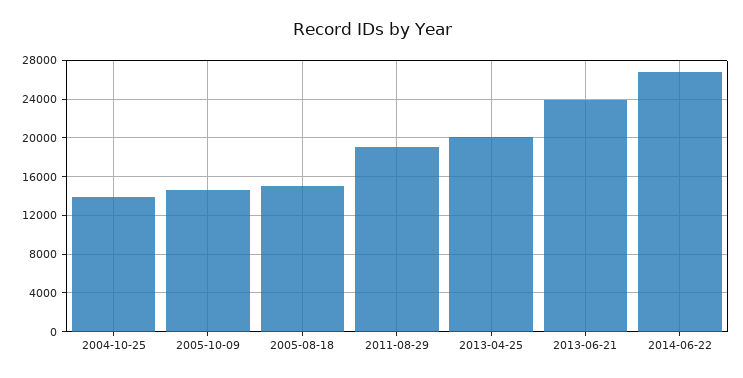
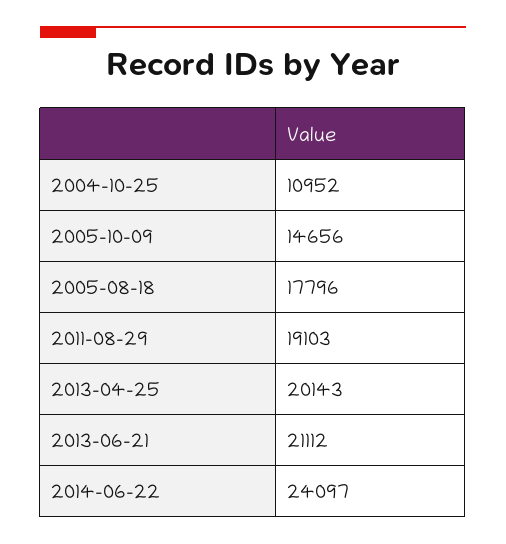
2004-10-25: 14000 -> 10952
2005-08-18: 15000 -> 17796
2013-06-21: 24000 -> 21112
2014-06-22: 27000 -> 24097

